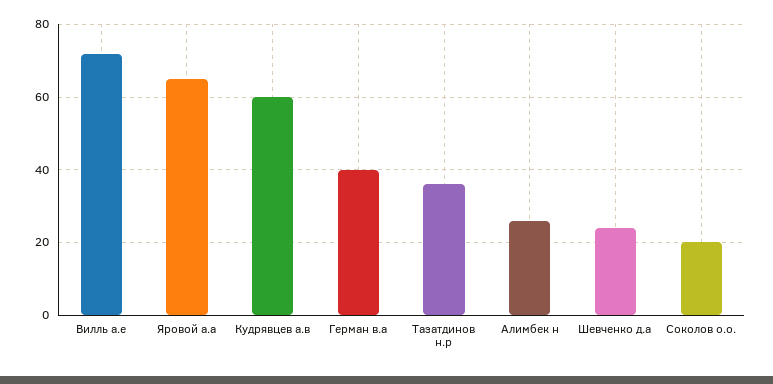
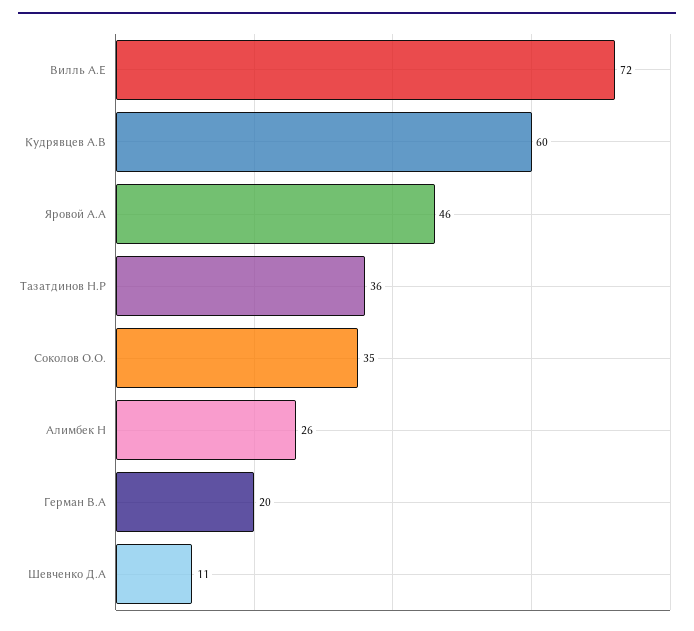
Яровой а.а: 65 -> 46
Герман в.а: 40 -> 20
Шевченко д.а: 25 -> 11
Соколов о.о.: 20 -> 35

